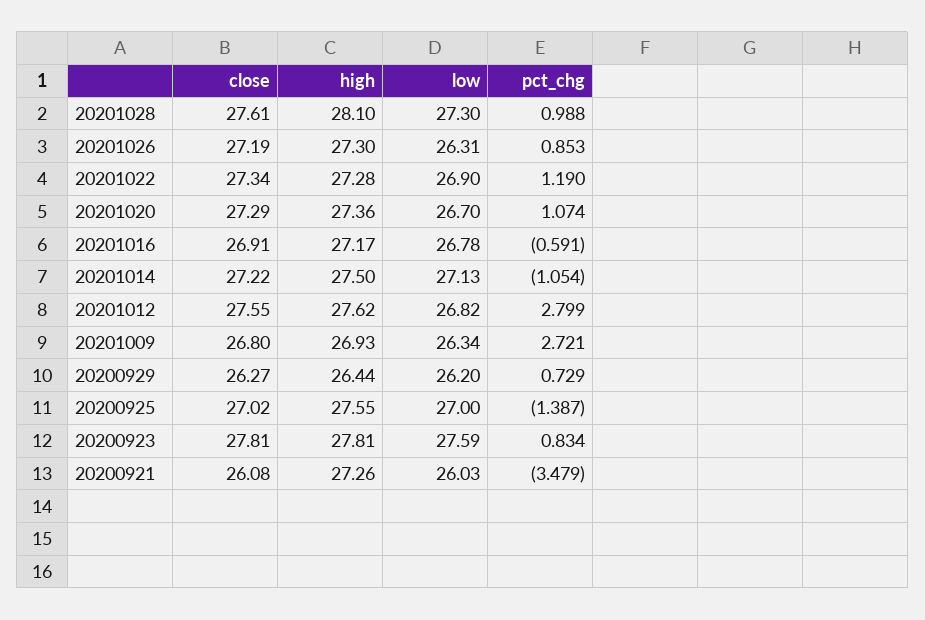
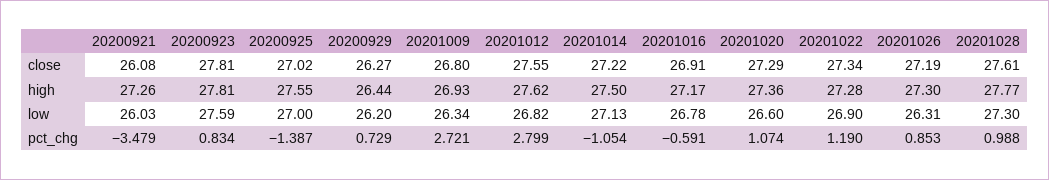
high, 20201028: 28.1 -> 27.77
low, 20201020: 26.7 -> 26.6

